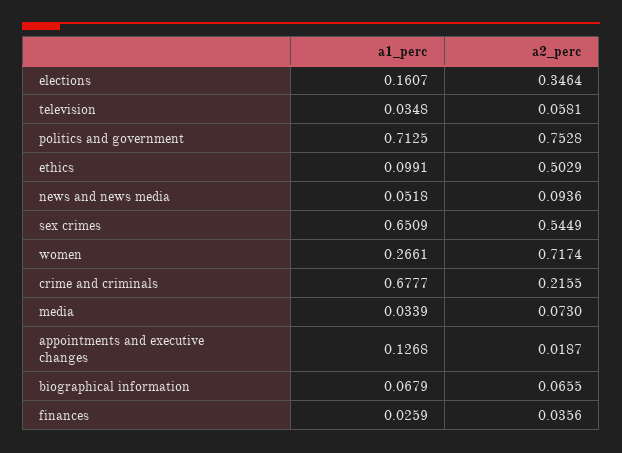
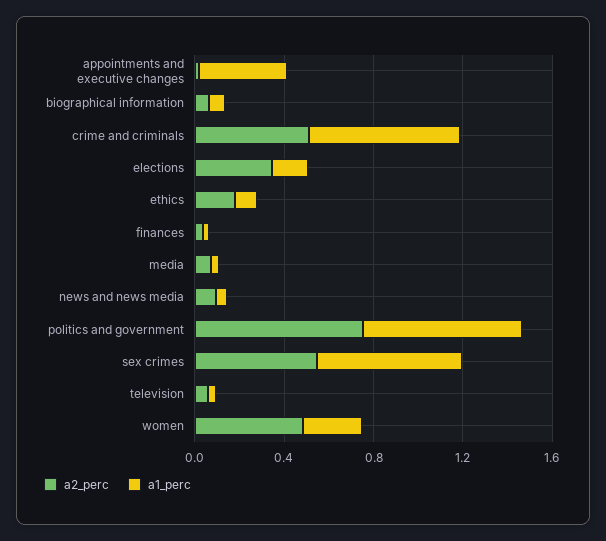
a2_perc, ethics: 0.5029 -> 0.2
a2_perc, women: 0.7174 -> 0.5
a2_perc, crime and criminals: 0.2155 -> 0.5
a1_perc, appointments and executive changes: 0.1268 -> 0.4

